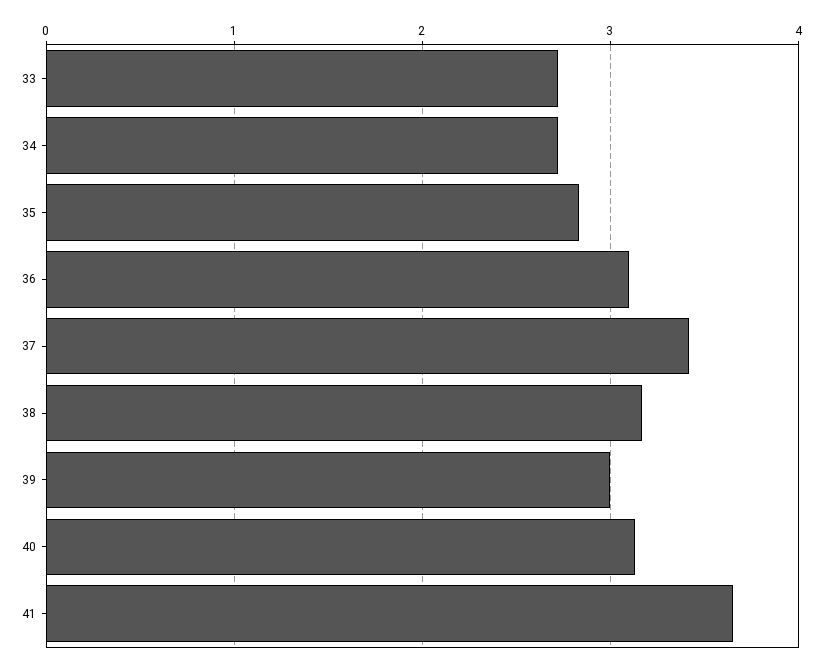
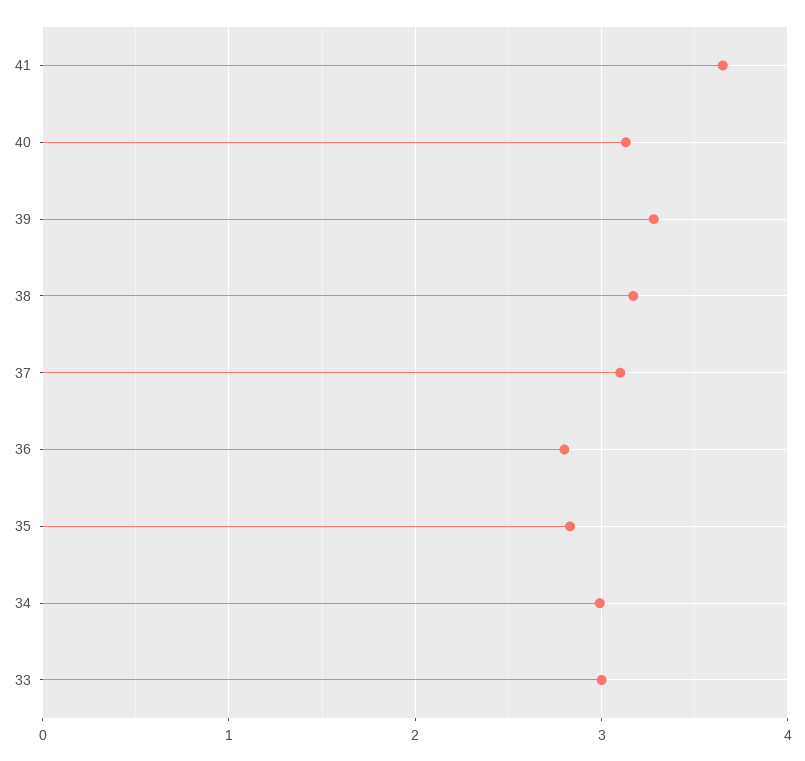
33: 2.7 -> 3
34: 2.7 -> 3
36: 3.1 -> 2.8
37: 3.4 -> 3.1
39: 3 -> 3.3

